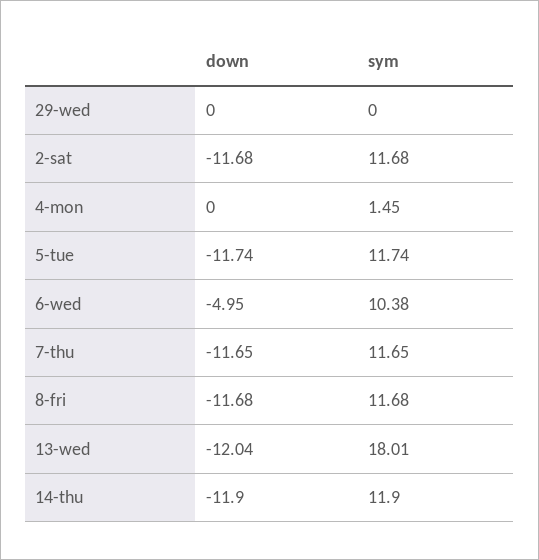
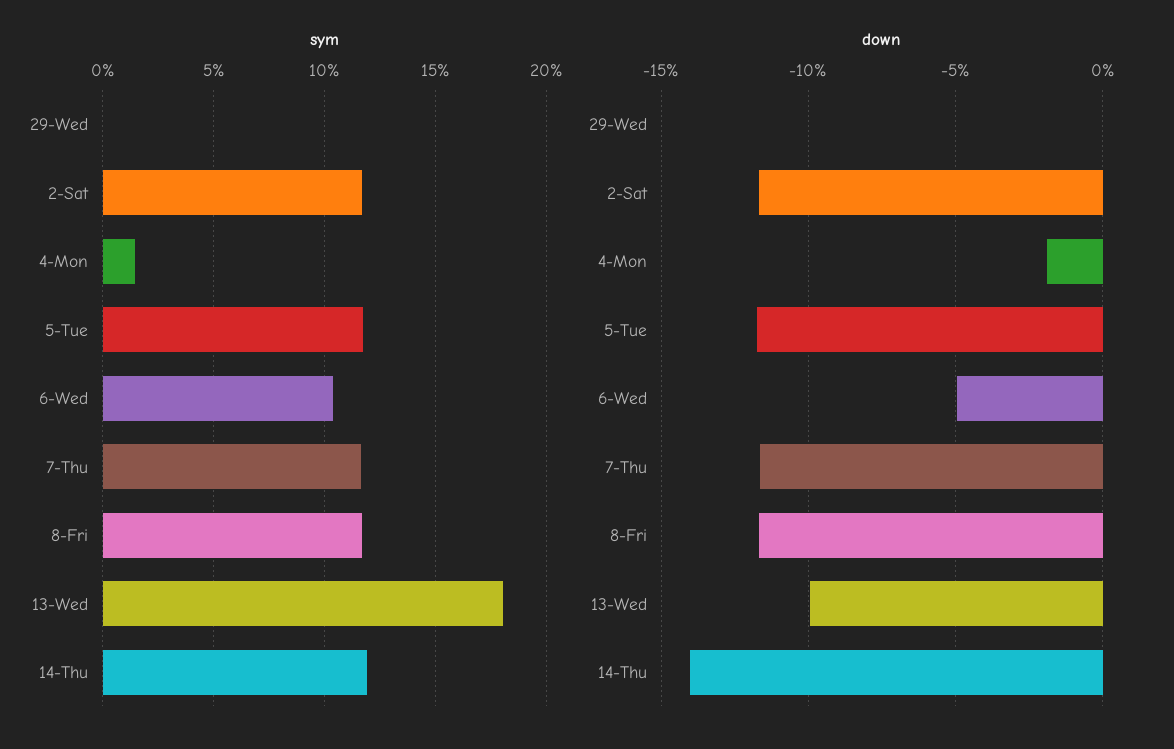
down, 4-mon: 0 -> -2
down, 13-wed: -12.04 -> -10
down, 14-thu: -11.9 -> -14

